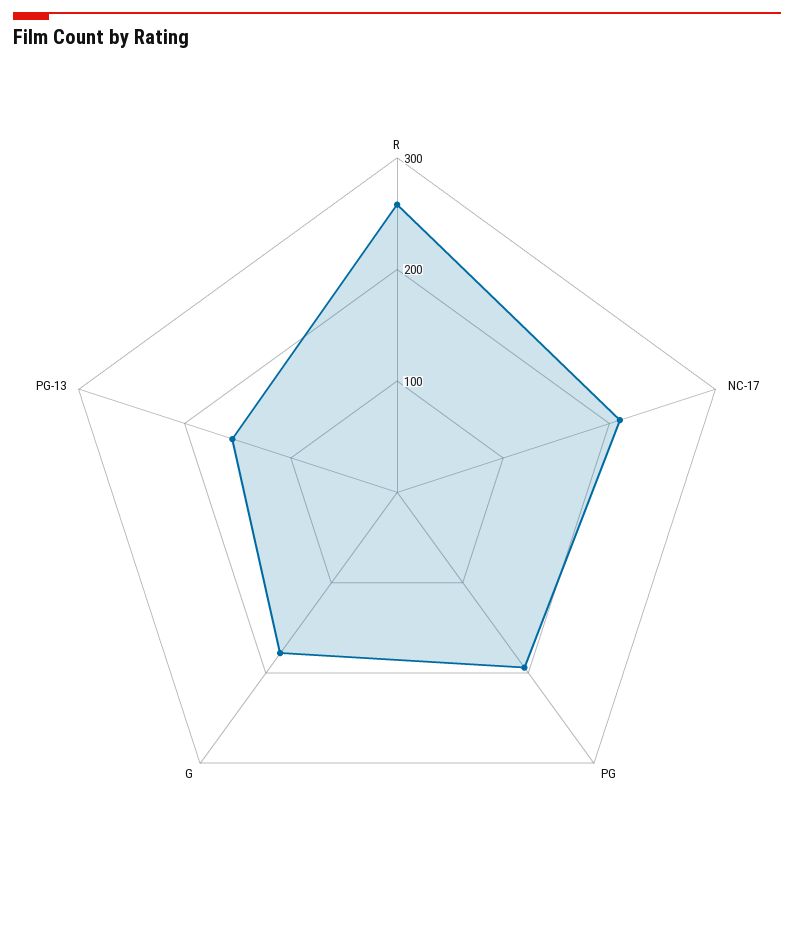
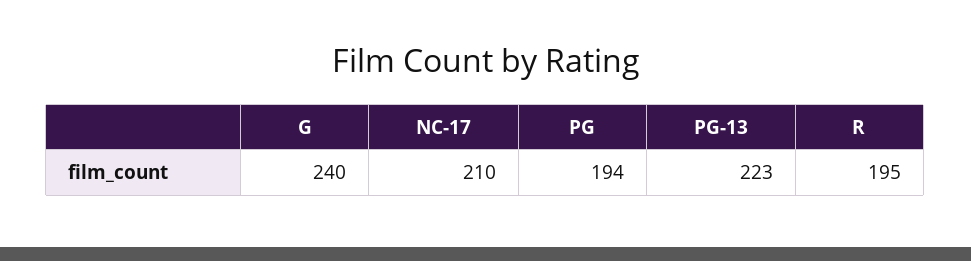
R: 260 -> 195
G: 180 -> 240
PG-13: 160 -> 223

